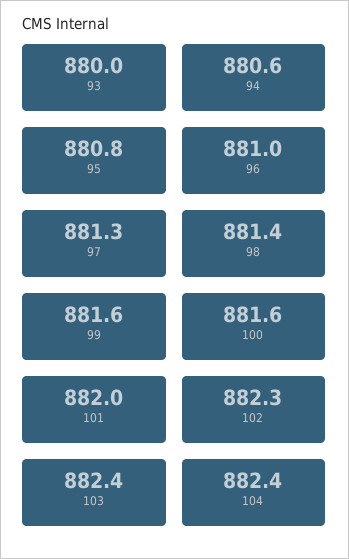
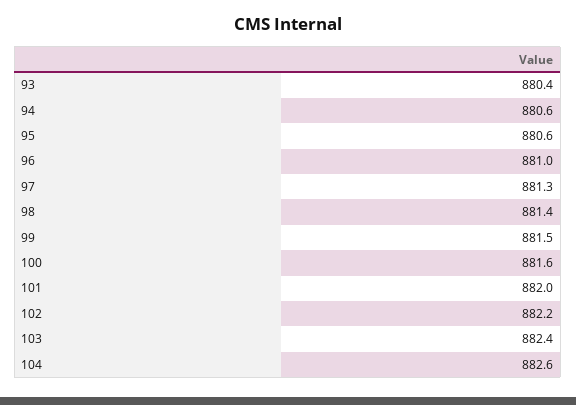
93: 880 -> 880.4
95: 880.8 -> 880.6
99: 881.6 -> 881.5
102: 882.3 -> 882.2
104: 882.4 -> 882.6

